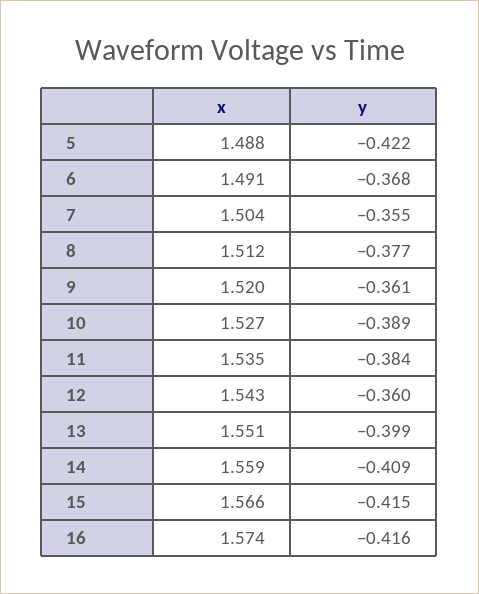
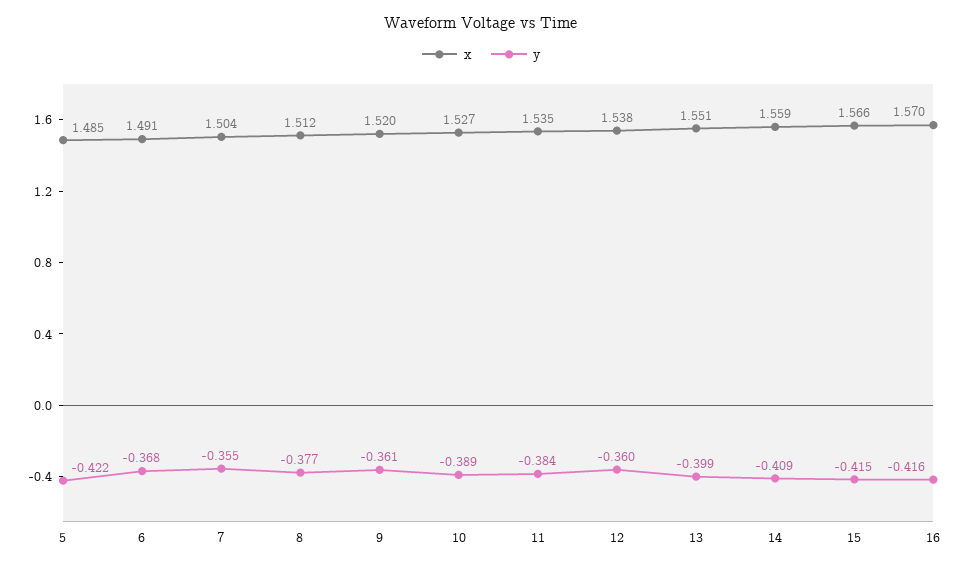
x, 5: 1.488 -> 1.485
x, 12: 1.543 -> 1.538
x, 16: 1.574 -> 1.57

